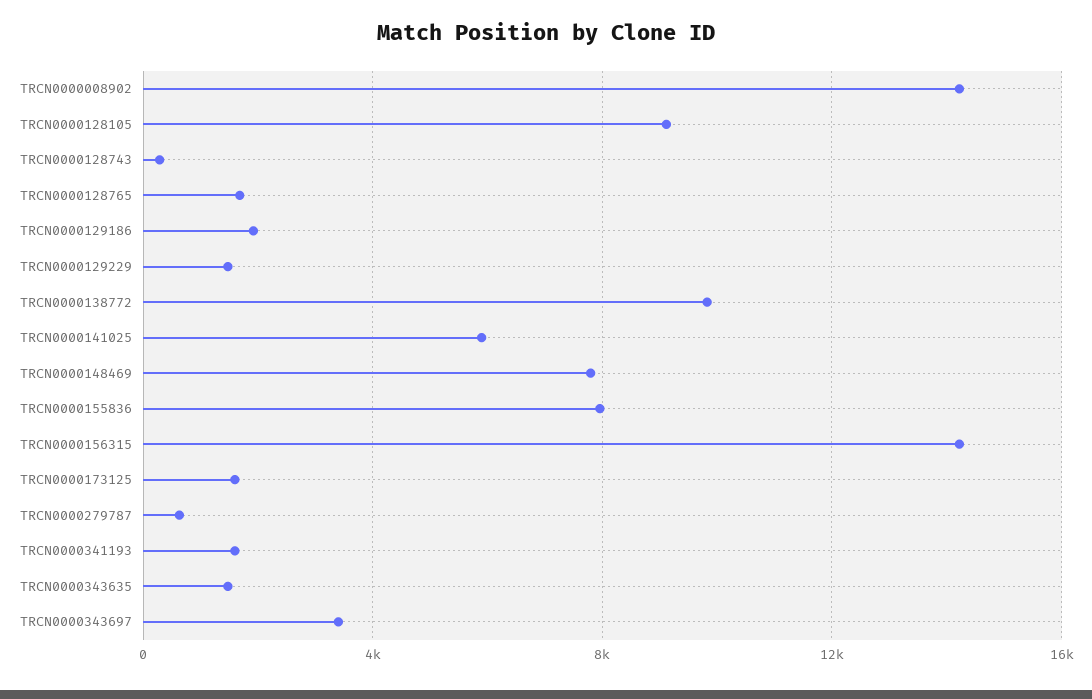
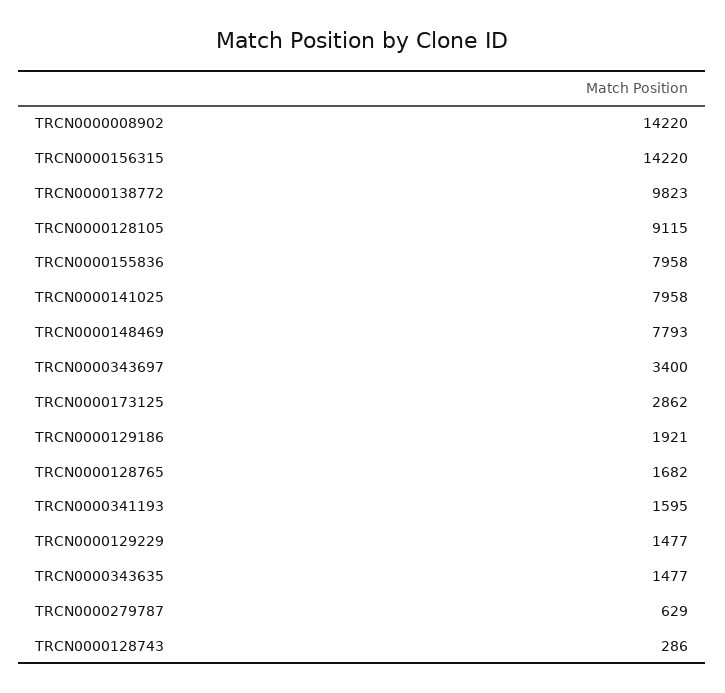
TRCN0000141025: 6000 -> 7958
TRCN0000173125: 1500 -> 2862

